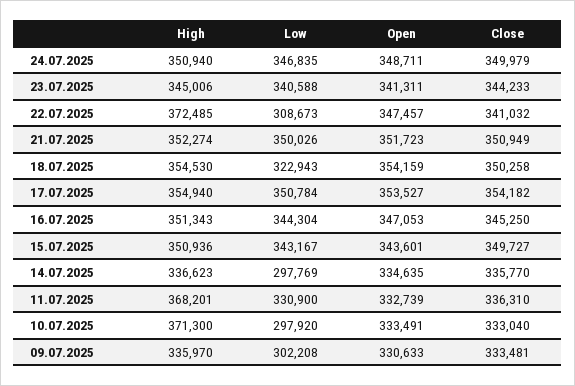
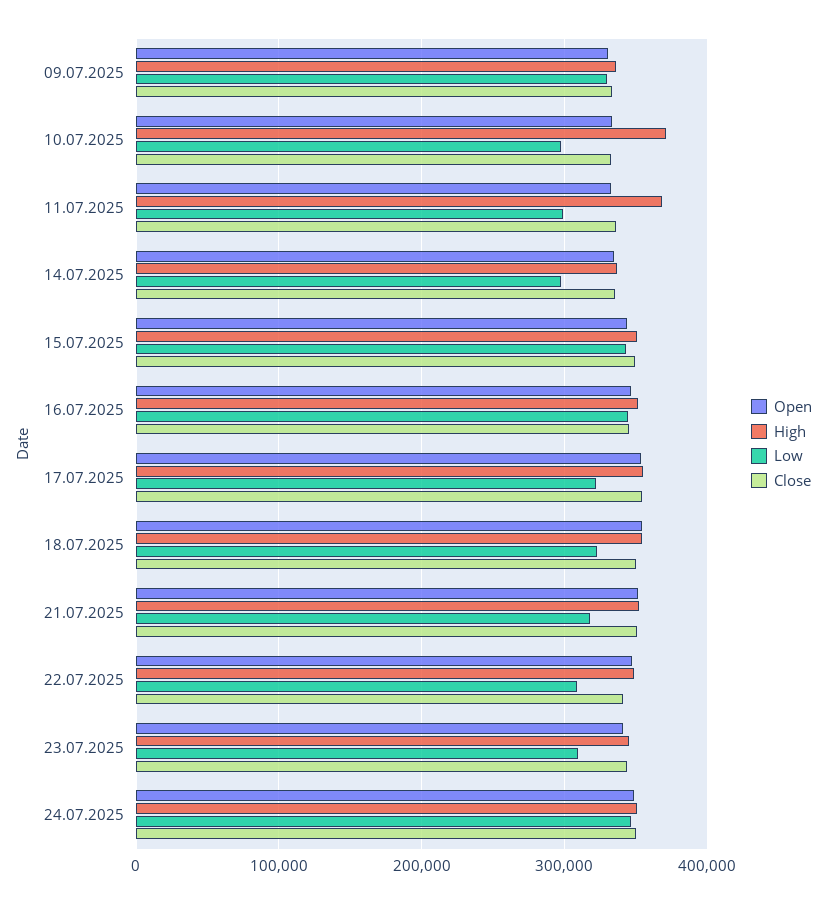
Low, 23.07.2025: 340588 -> 310000
High, 22.07.2025: 372485 -> 350000
Low, 21.07.2025: 350026 -> 320000
Low, 17.07.2025: 350784 -> 320000
Low, 11.07.2025: 330900 -> 300000
Low, 09.07.2025: 302208 -> 330000

